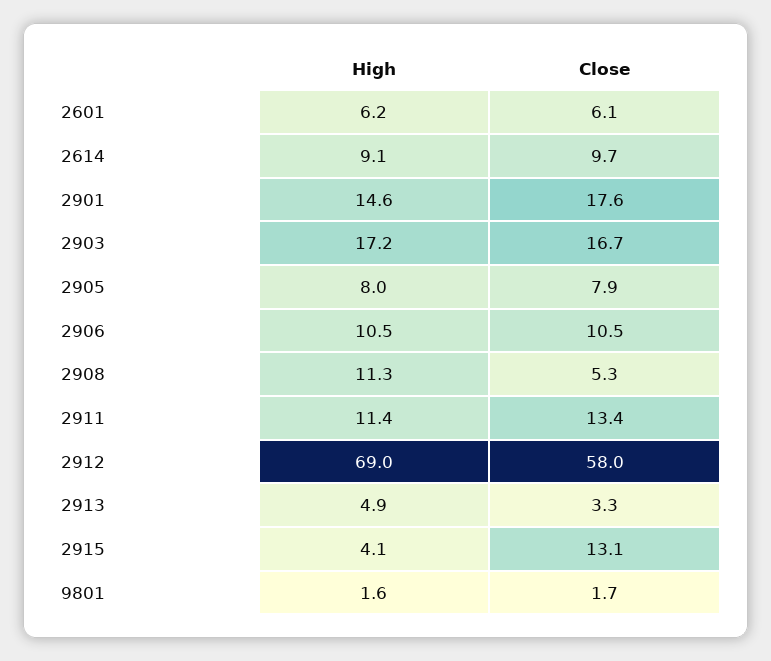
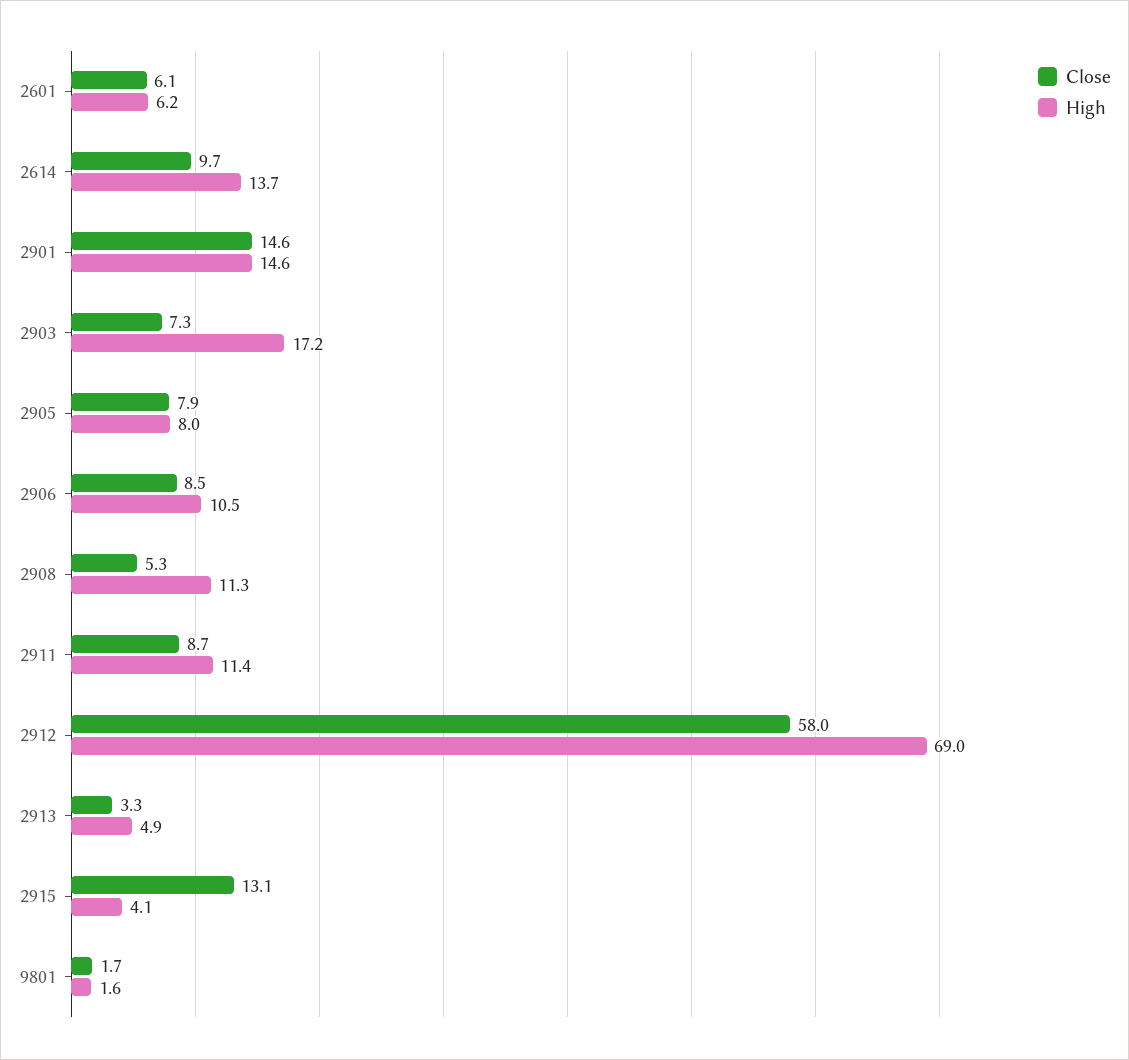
High, 2614: 9.1 -> 13.7
Close, 2901: 17.6 -> 14.6
Close, 2903: 16.7 -> 7.3
Close, 2906: 10.5 -> 8.5
Close, 2911: 13.4 -> 8.7

